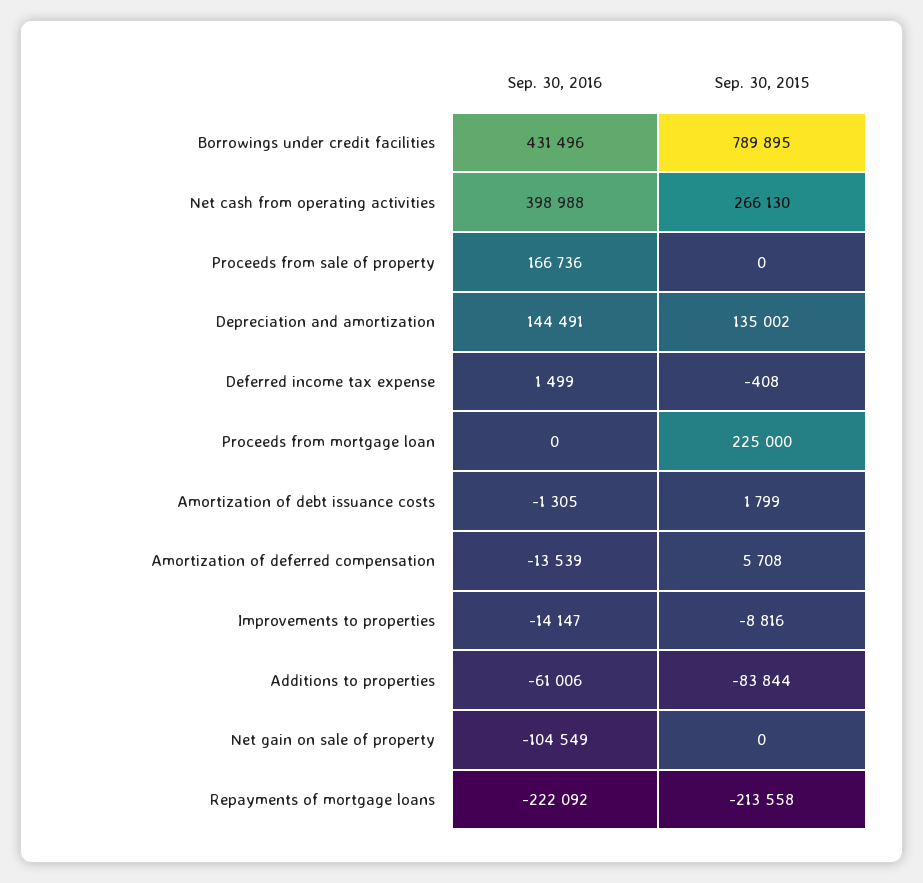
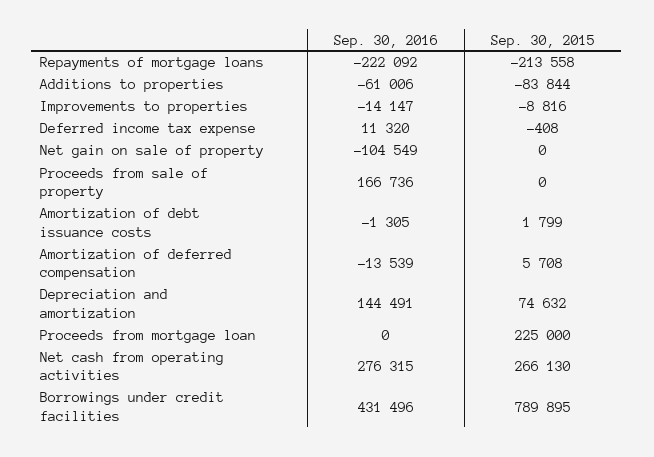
Sep. 30, 2016, Net cash from operating activities: 398988 -> 276315
Sep. 30, 2015, Depreciation and amortization: 135002 -> 74632
Sep. 30, 2016, Deferred income tax expense: 1499 -> 11320

